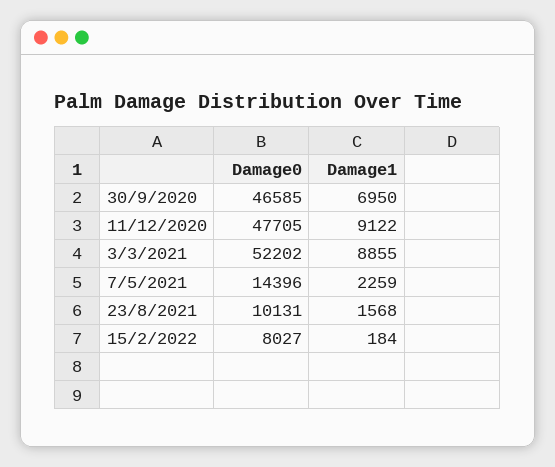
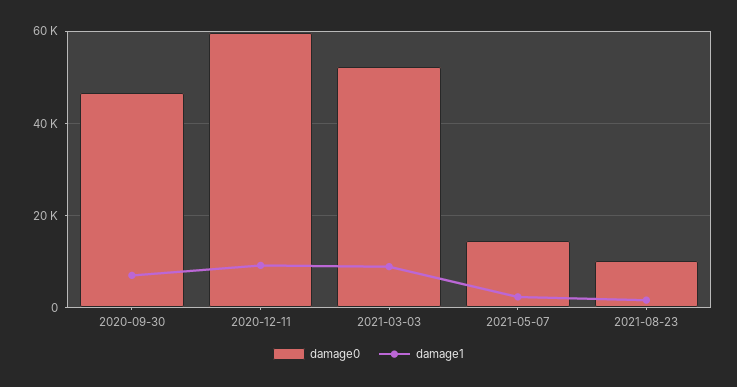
Damage0, 11/12/2020: 47705 -> 60000
Damage0, 15/2/2022: 8027 -> none
Damage1, 15/2/2022: 184 -> none

